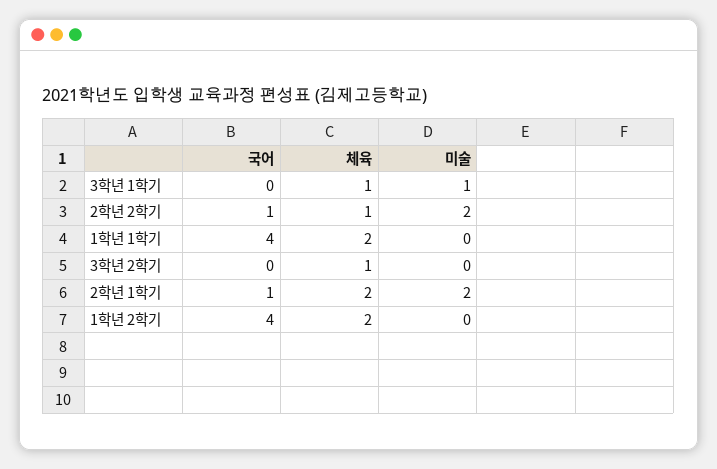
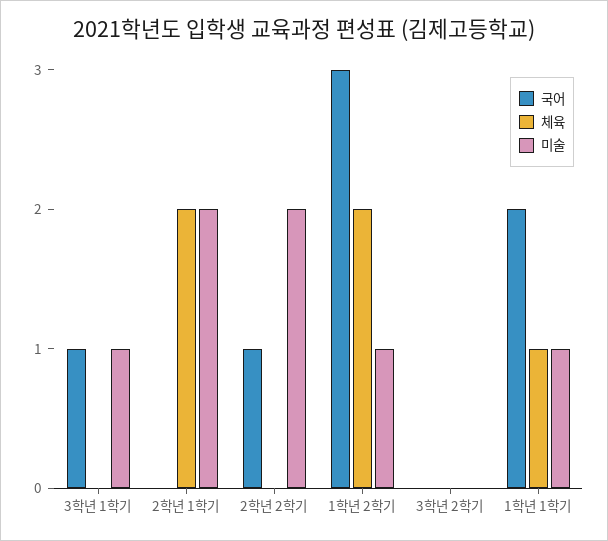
국어, 3학년 1학기: 0 -> 1
체육, 3학년 1학기: 1 -> 0
체육, 2학년 2학기: 1 -> 0
국어, 1학년 1학기: 4 -> 2
체육, 1학년 1학기: 2 -> 1
미술, 1학년 1학기: 0 -> 1
체육, 3학년 2학기: 1 -> 0
국어, 2학년 1학기: 1 -> 0
국어, 1학년 2학기: 4 -> 3
미술, 1학년 2학기: 0 -> 1

